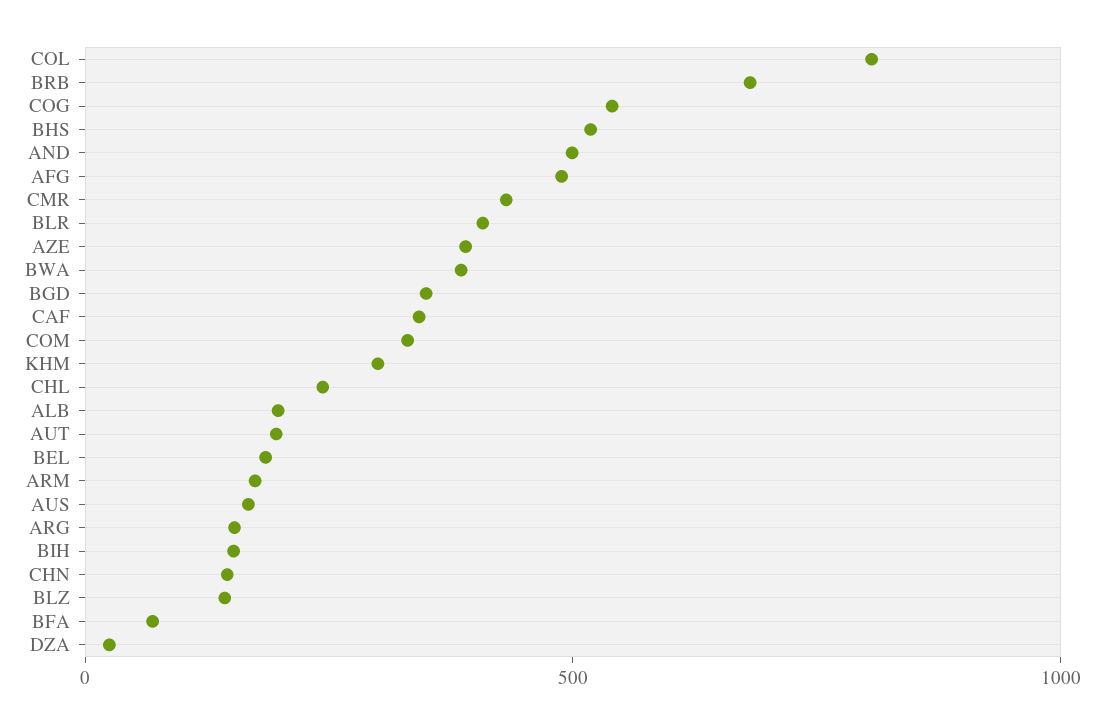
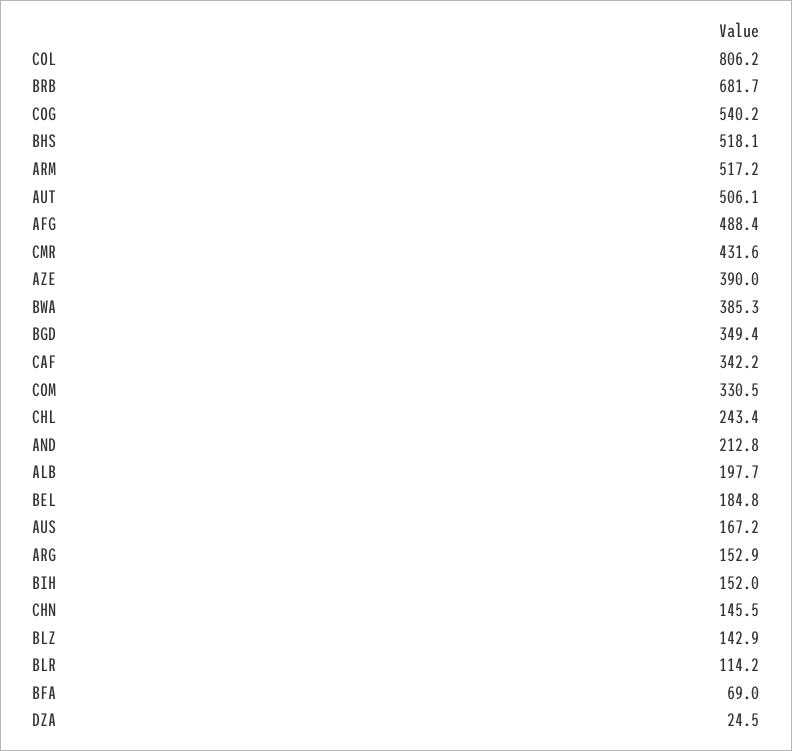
AND: 500 -> 212.8
BLR: 400 -> 114.2
KHM: 300 -> none
AUT: 200 -> 506.1
ARM: 200 -> 517.2

